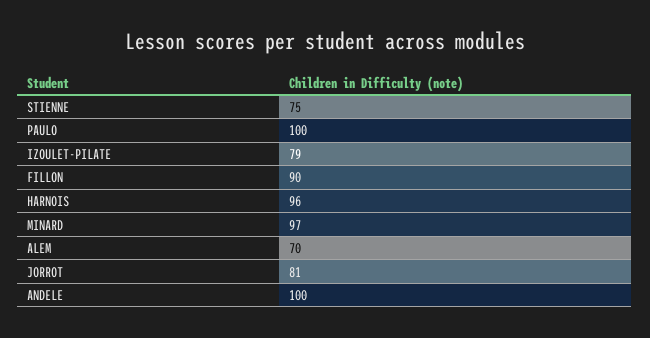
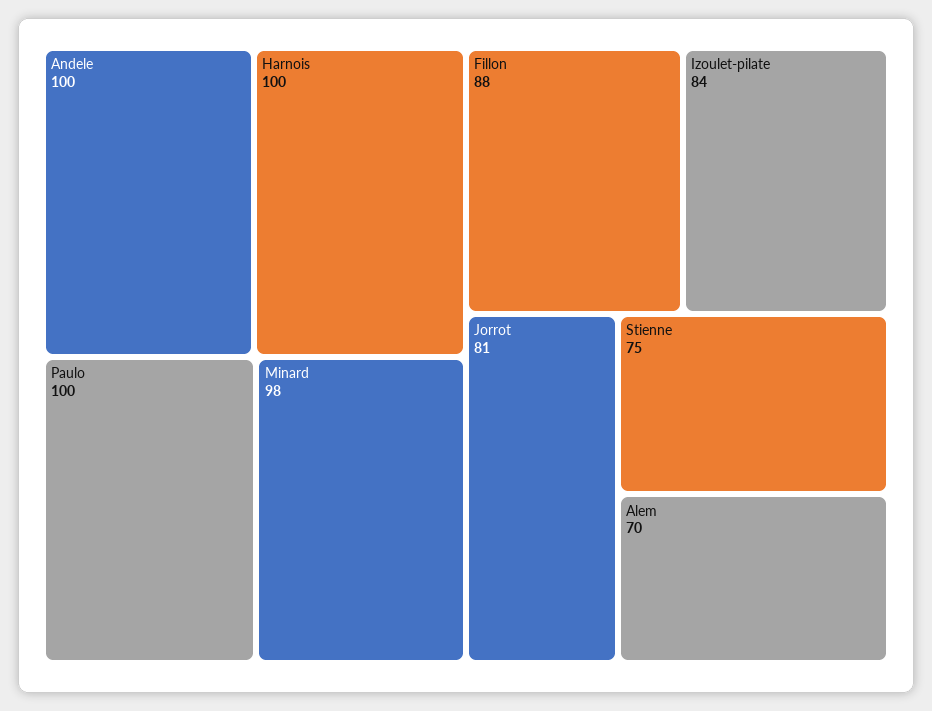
IZOULET-PILATE: 79 -> 84
FILLON: 90 -> 88
HARNOIS: 96 -> 100
MINARD: 97 -> 98

